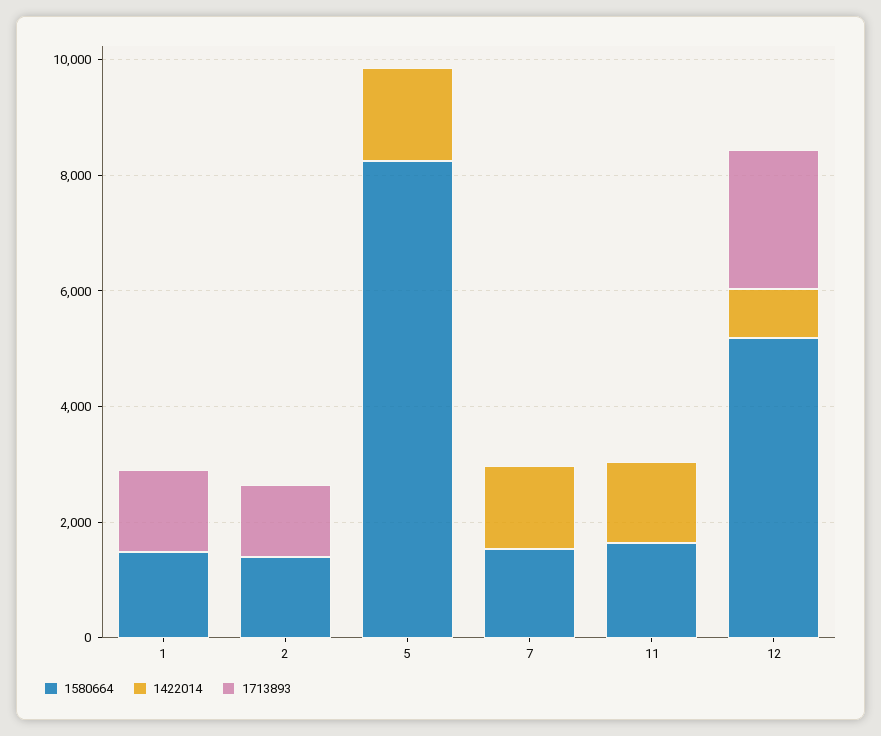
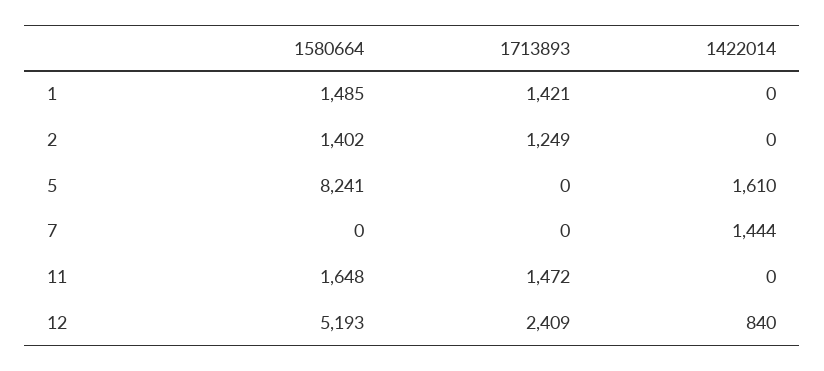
1580664, 7: 1500 -> 0
1422014, 11: 1500 -> 0
1713893, 11: 0 -> 1472

